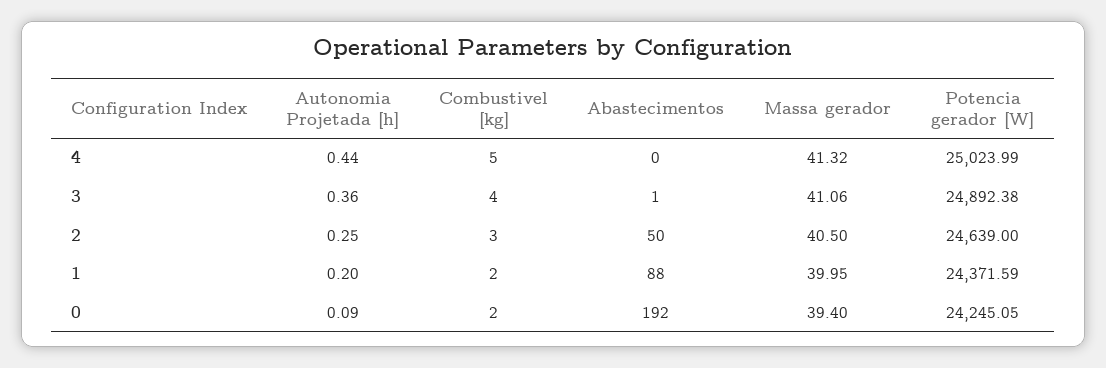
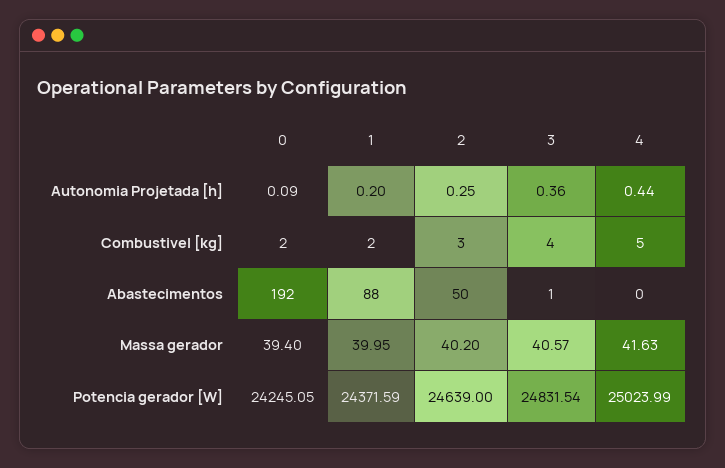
Massa gerador, 4: 41.32 -> 41.63
Massa gerador, 3: 41.06 -> 40.57
Potencia gerador [W], 3: 24892.38 -> 24831.54
Massa gerador, 2: 40.5 -> 40.2

